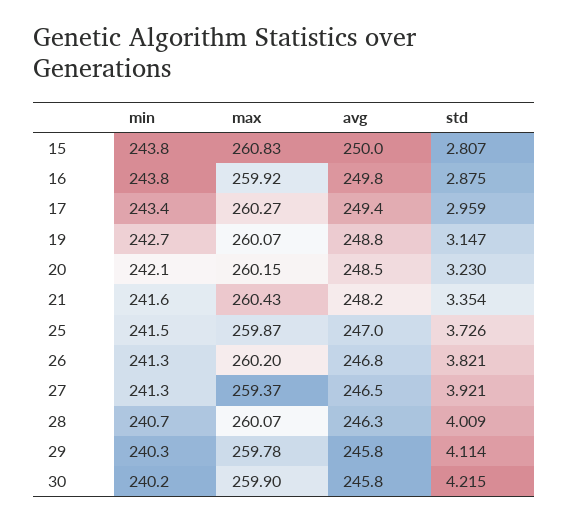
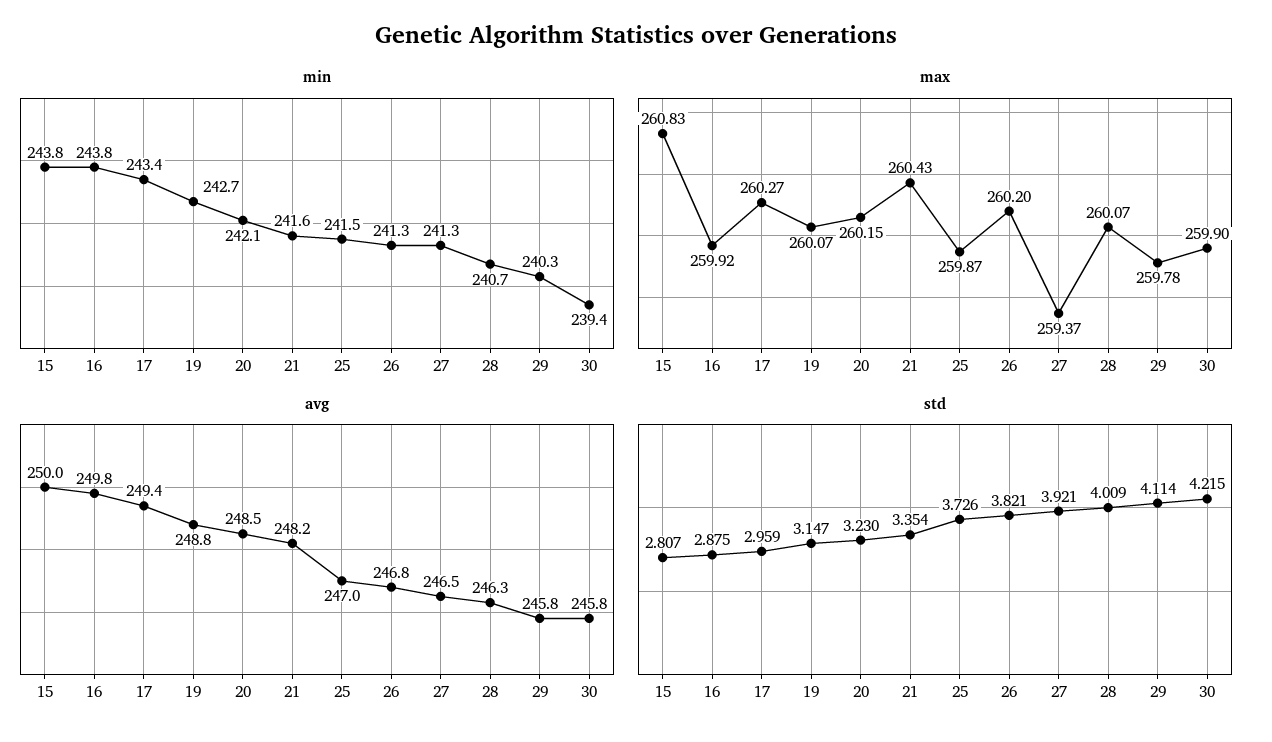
min, 30: 240.2 -> 239.4

